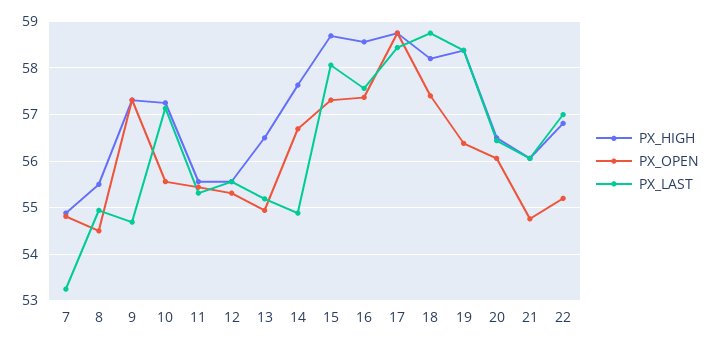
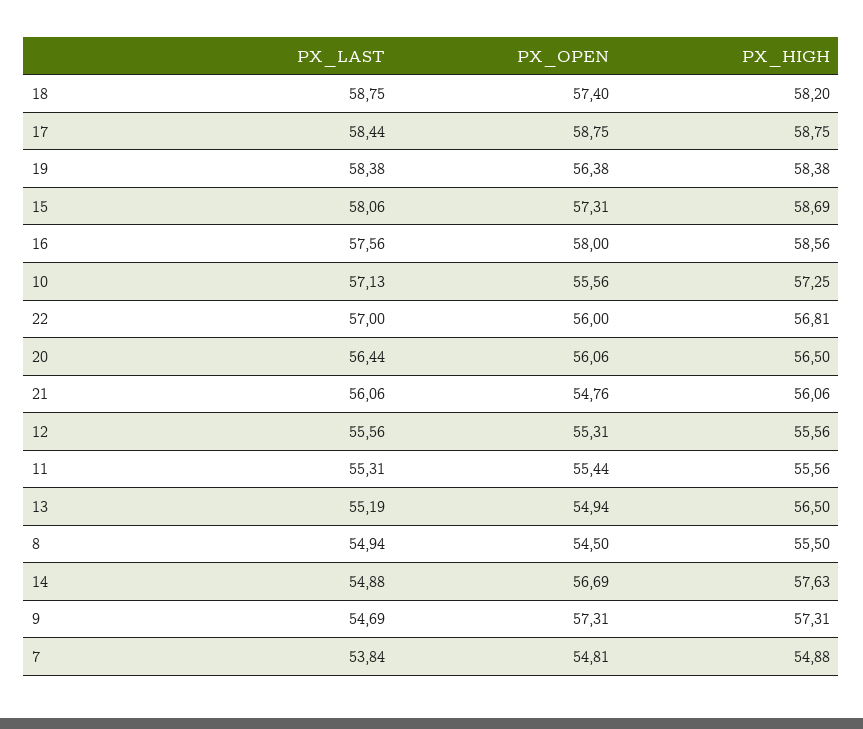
PX_LAST, 7: 53.2 -> 53.84
PX_OPEN, 16: 57.4 -> 58
PX_OPEN, 22: 55.2 -> 56

